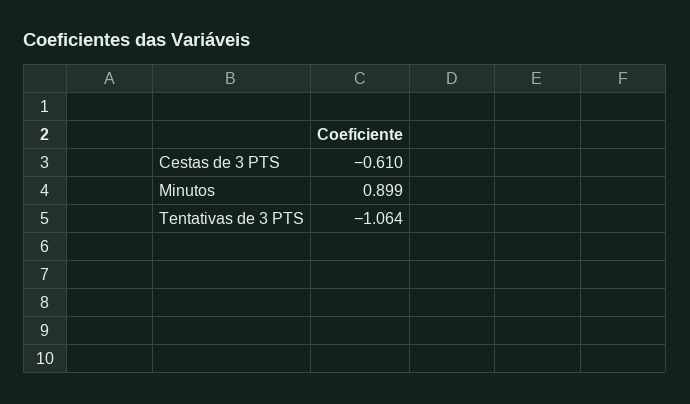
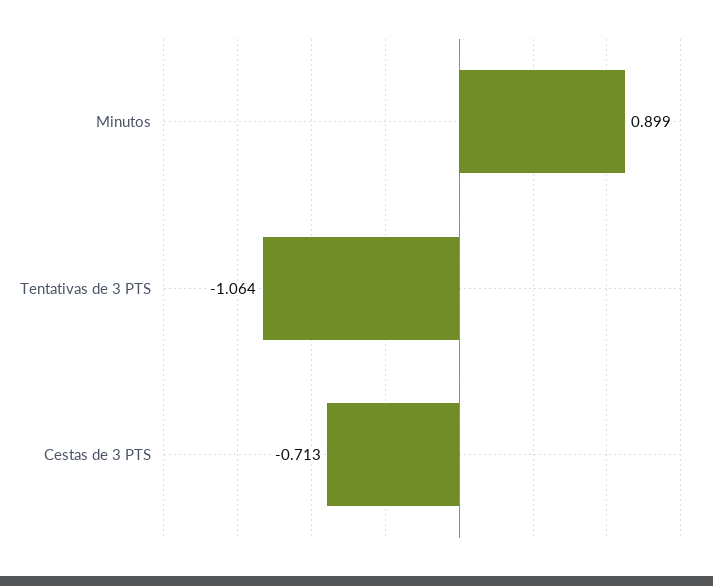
Cestas de 3 PTS: -0.61 -> -0.713

